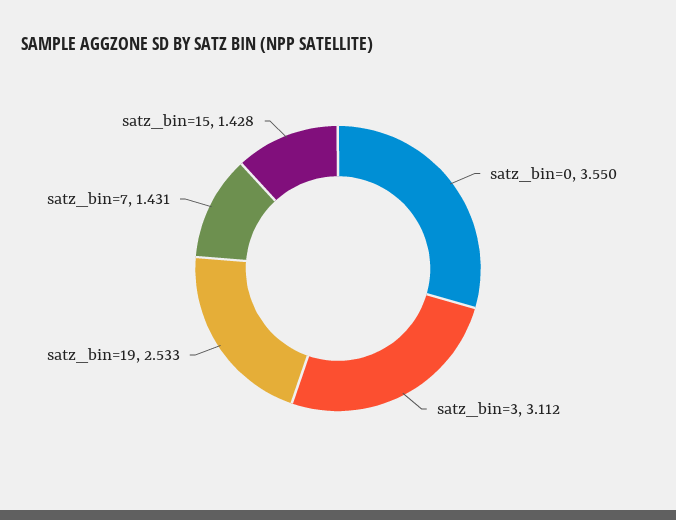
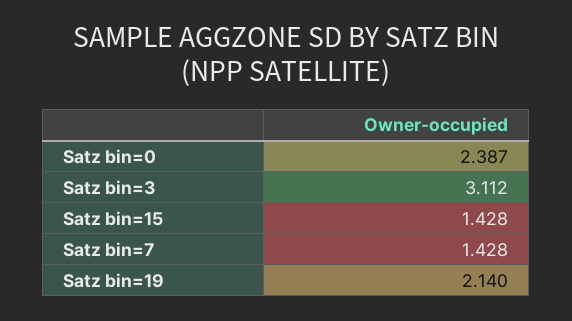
satz_bin=0: 3.55 -> 2.387
satz_bin=19: 2.533 -> 2.14
satz_bin=7: 1.431 -> 1.428

